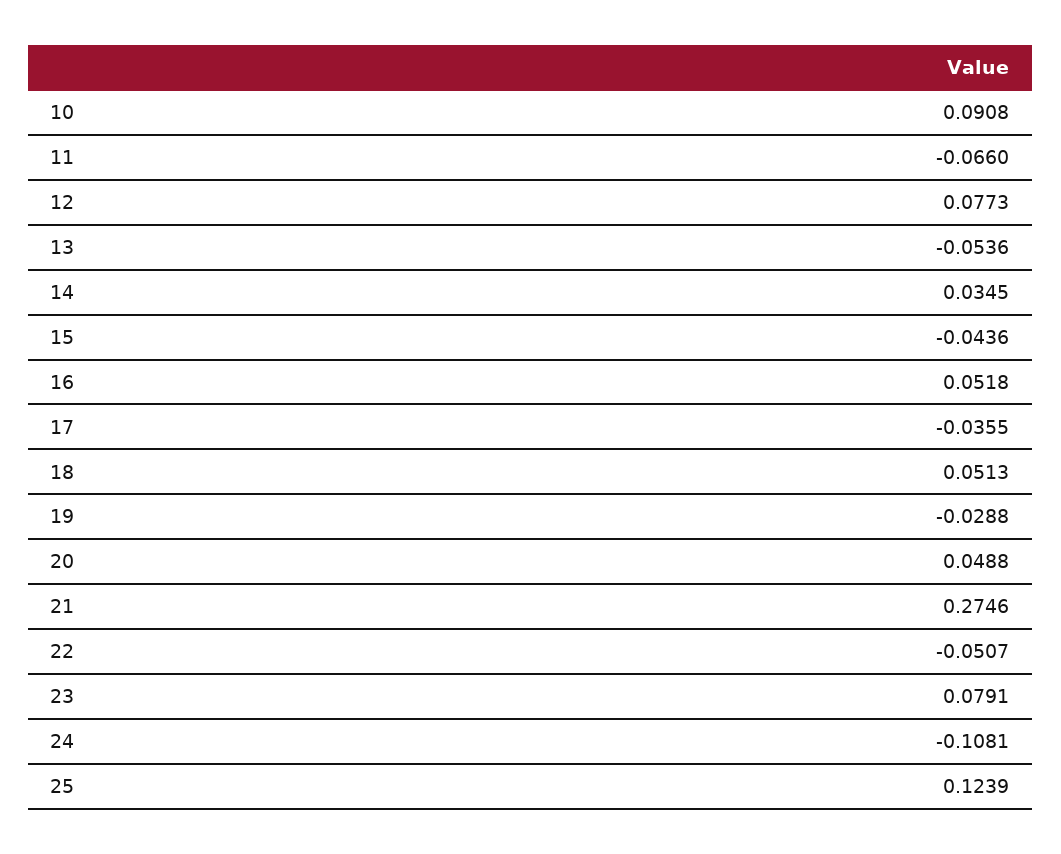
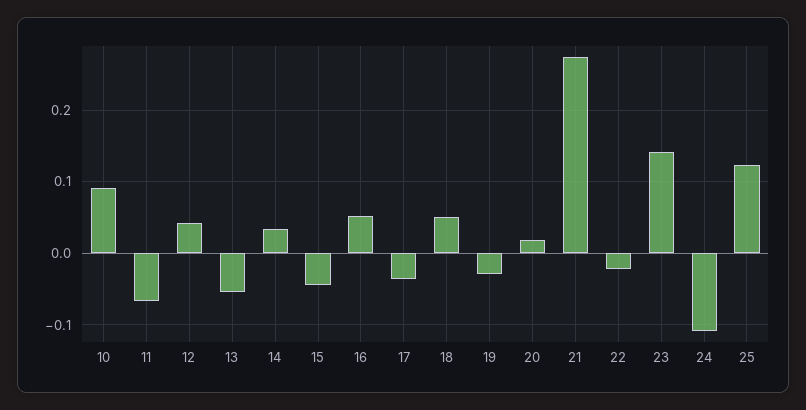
12: 0.0773 -> 0.04
20: 0.0488 -> 0.02
22: -0.0507 -> -0.02
23: 0.0791 -> 0.14

